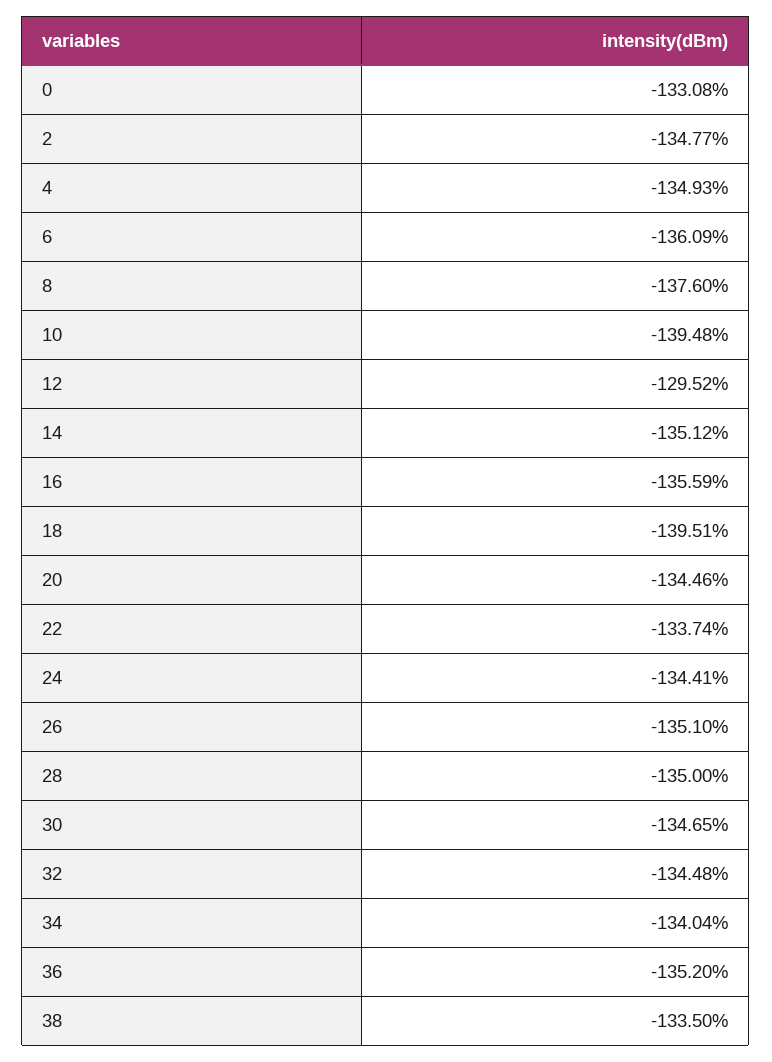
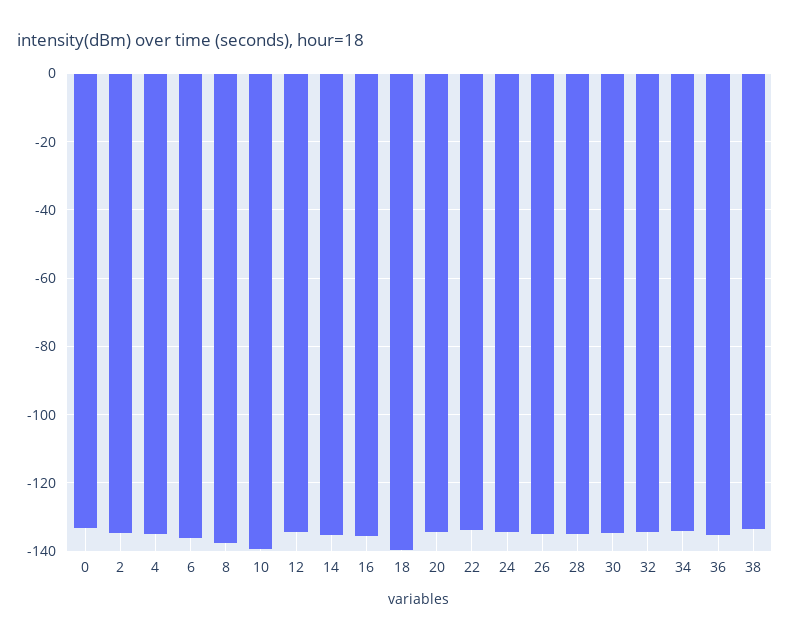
12: -129.52 -> -134

